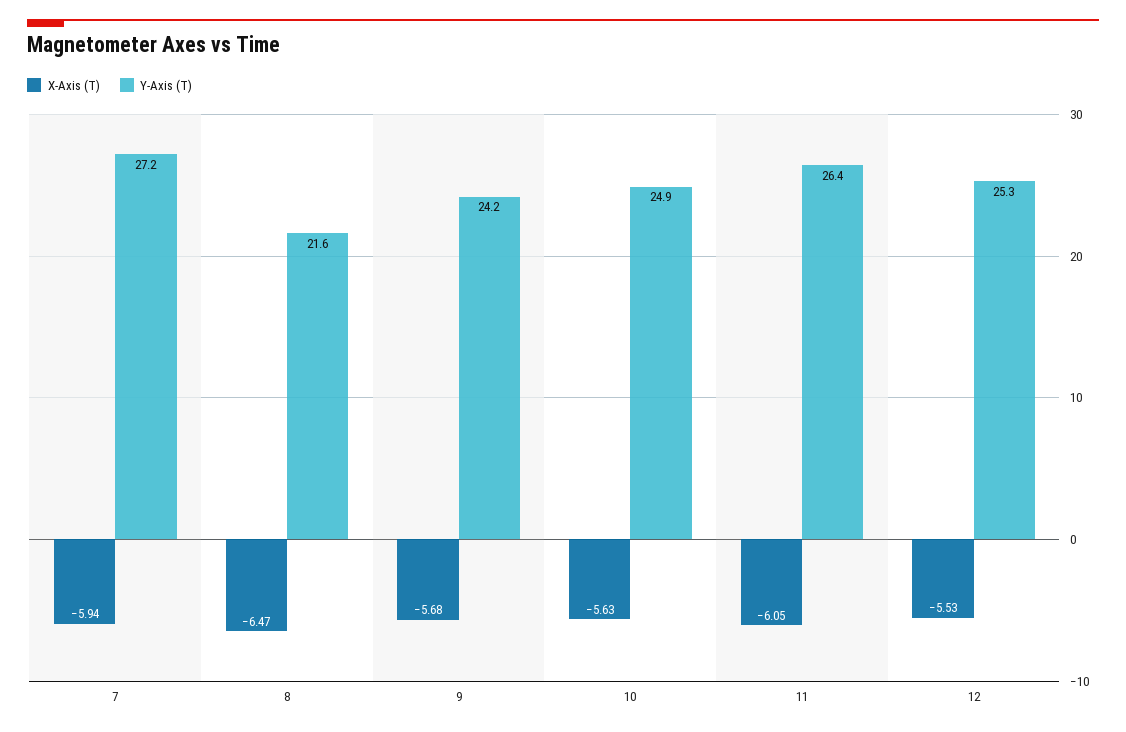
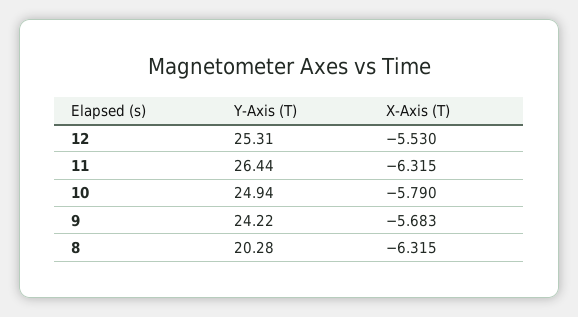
X-Axis (T), 7: -5.94 -> none
Y-Axis (T), 7: 27.2 -> none
X-Axis (T), 8: -6.47 -> -6.315
Y-Axis (T), 8: 21.6 -> 20.28
X-Axis (T), 10: -5.63 -> -5.79
X-Axis (T), 11: -6.05 -> -6.315

